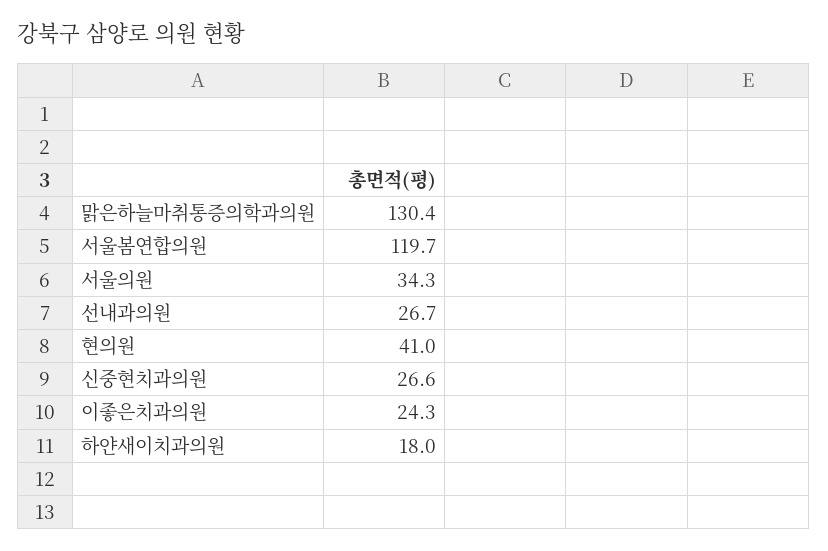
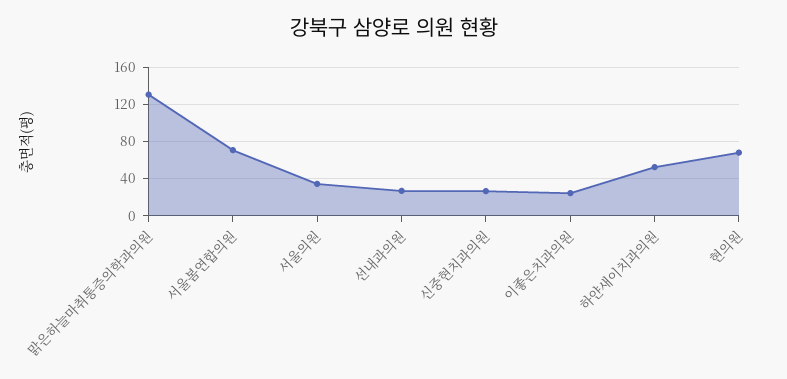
서울봄연합의원: 119.7 -> 70
현의원: 41 -> 70
하얀새이치과의원: 18 -> 50

